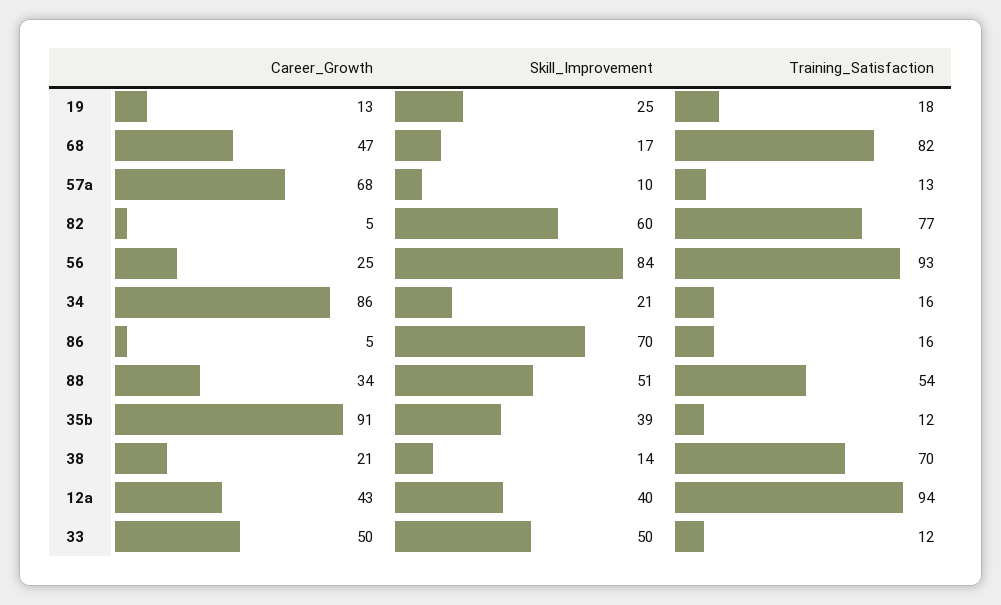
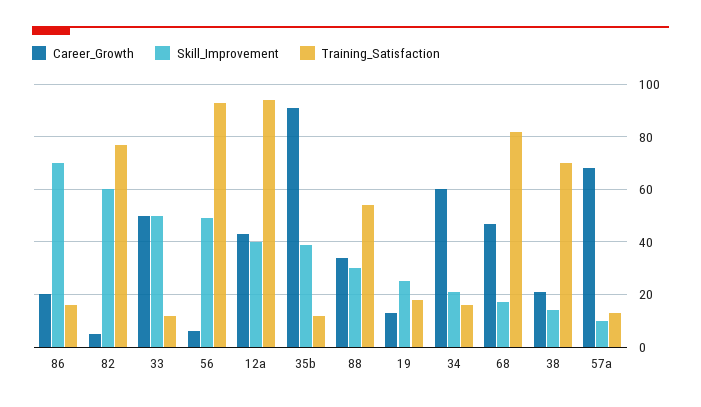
Career_Growth, 56: 25 -> 5
Skill_Improvement, 56: 84 -> 50
Career_Growth, 34: 86 -> 60
Career_Growth, 86: 5 -> 20
Skill_Improvement, 88: 51 -> 30

